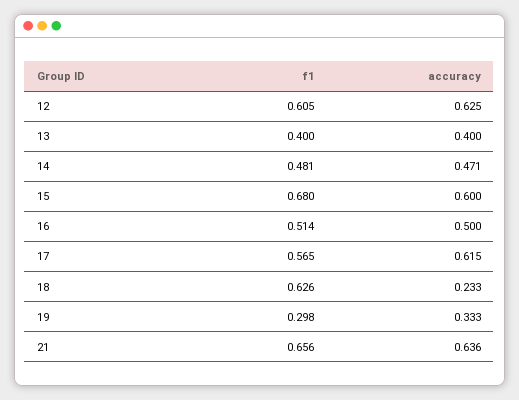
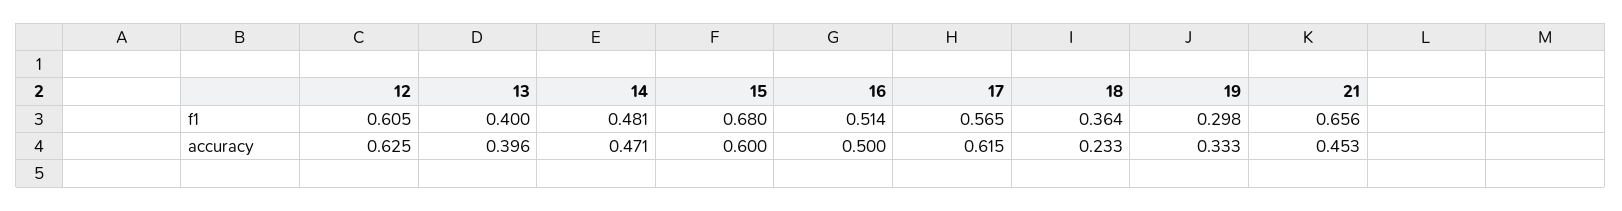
accuracy, 13: 0.4 -> 0.396
f1, 18: 0.626 -> 0.364
accuracy, 21: 0.636 -> 0.453

